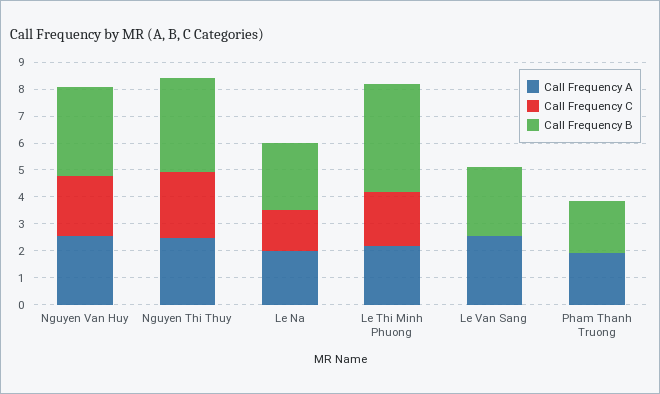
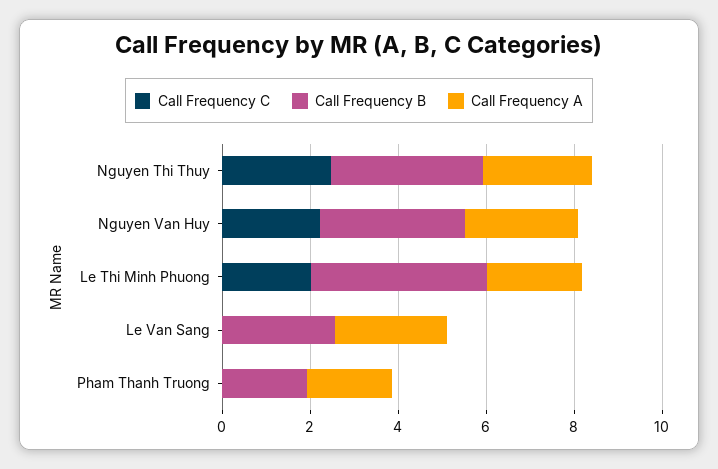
Call Frequency A, Le Na: 2 -> none
Call Frequency C, Le Na: 1.5 -> none
Call Frequency B, Le Na: 2.5 -> none

